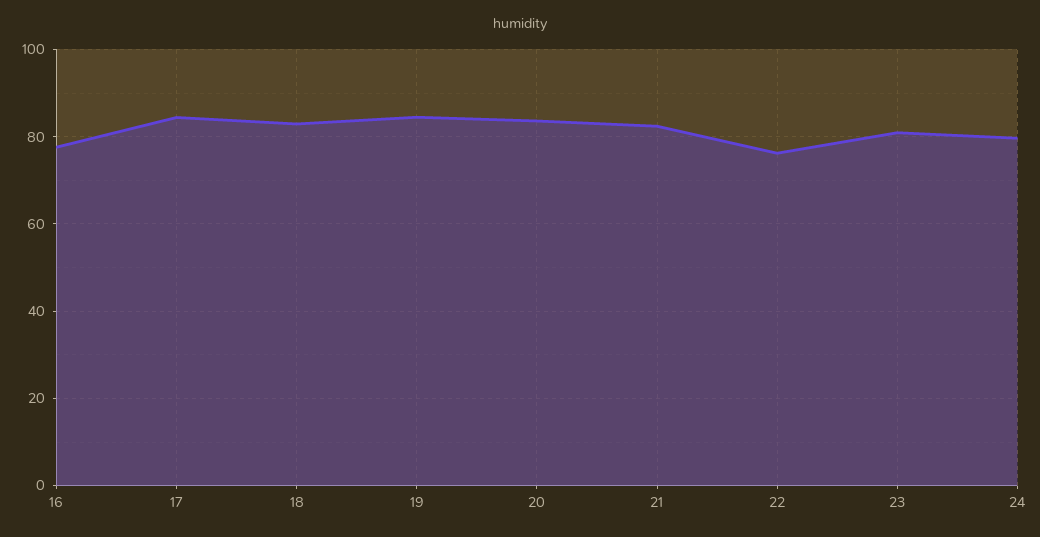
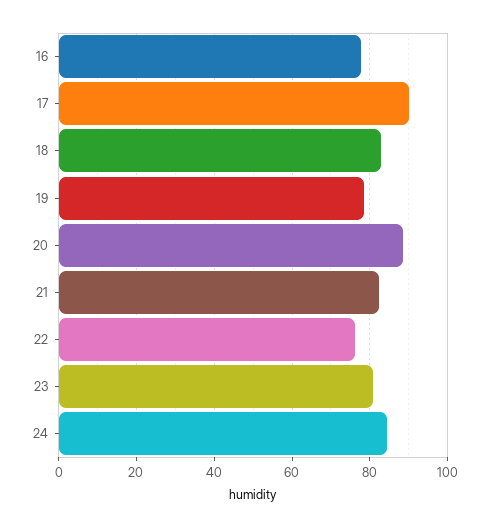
17: 84 -> 90
19: 84 -> 78
20: 84 -> 88
24: 80 -> 84

